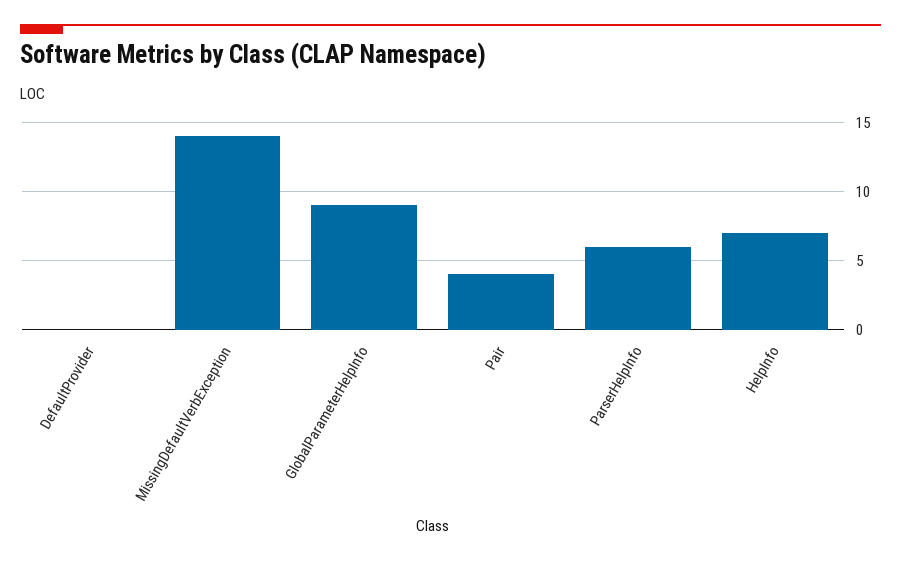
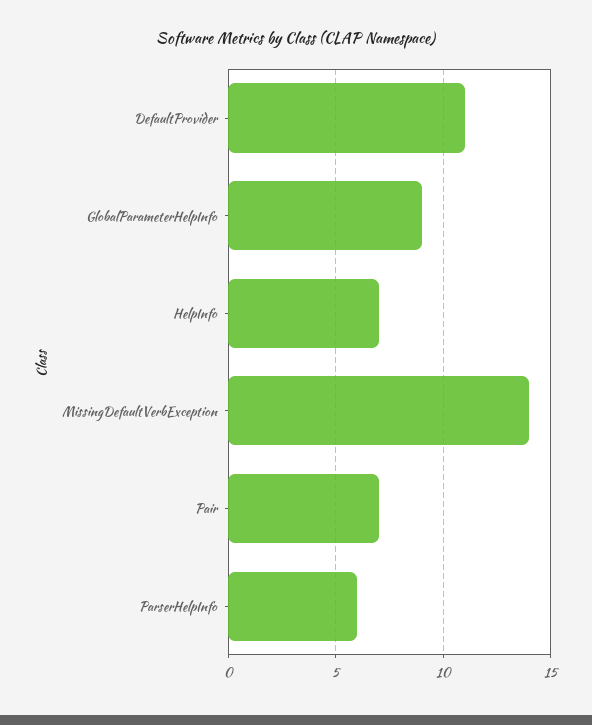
DefaultProvider: 0 -> 11
Pair: 4 -> 7

